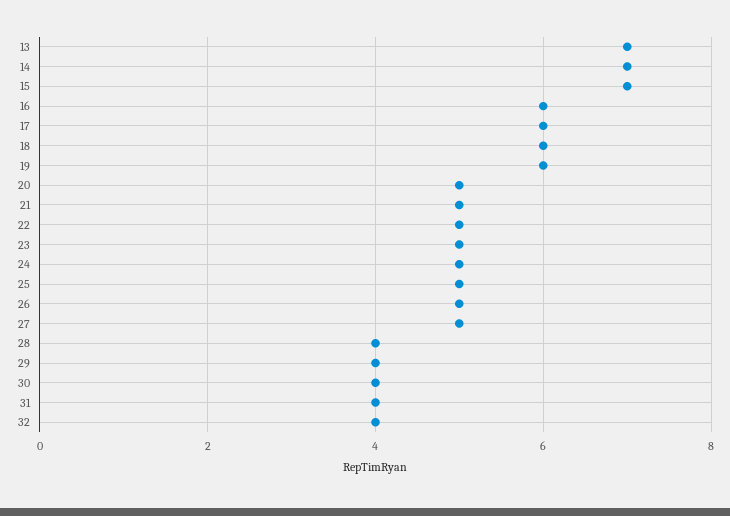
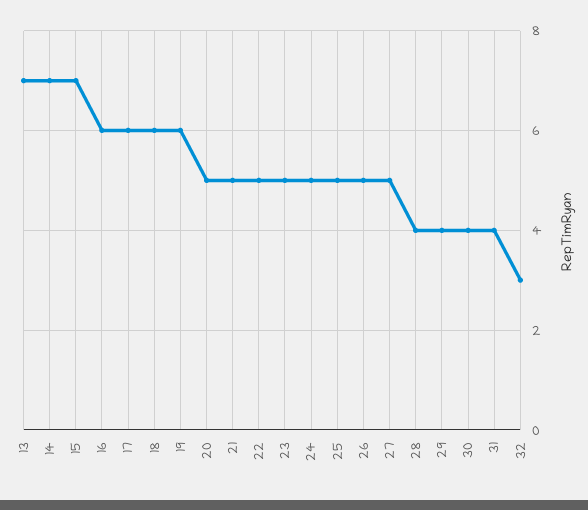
32: 4 -> 3

